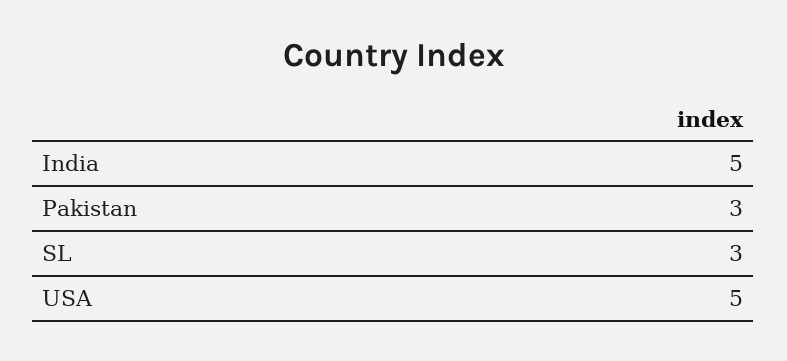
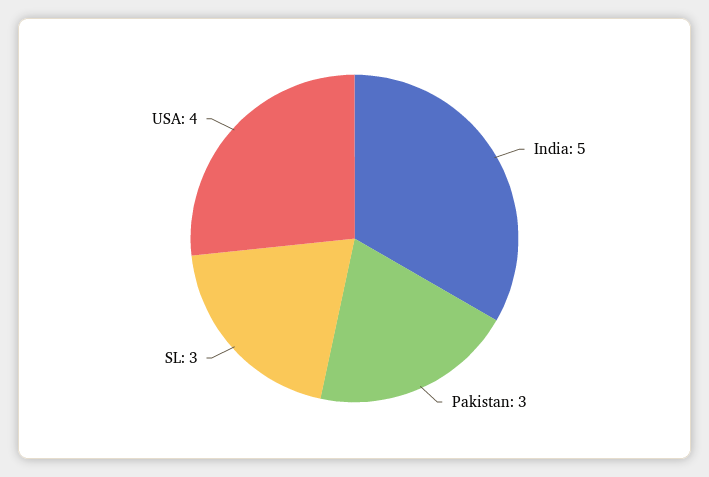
USA: 5 -> 4

